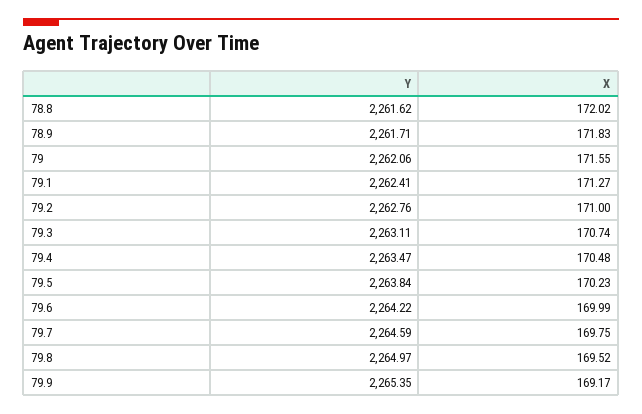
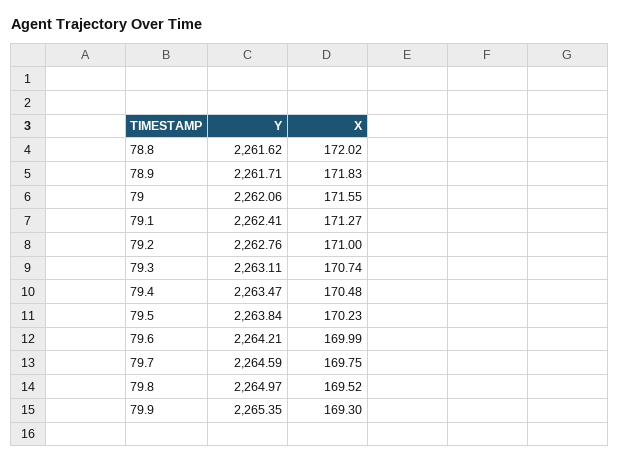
Y, 79.6: 2264.22 -> 2264.21
X, 79.9: 169.17 -> 169.3

